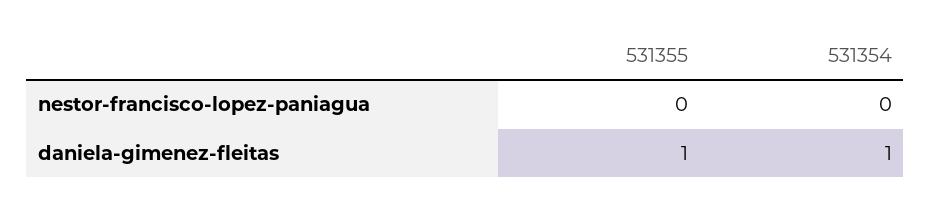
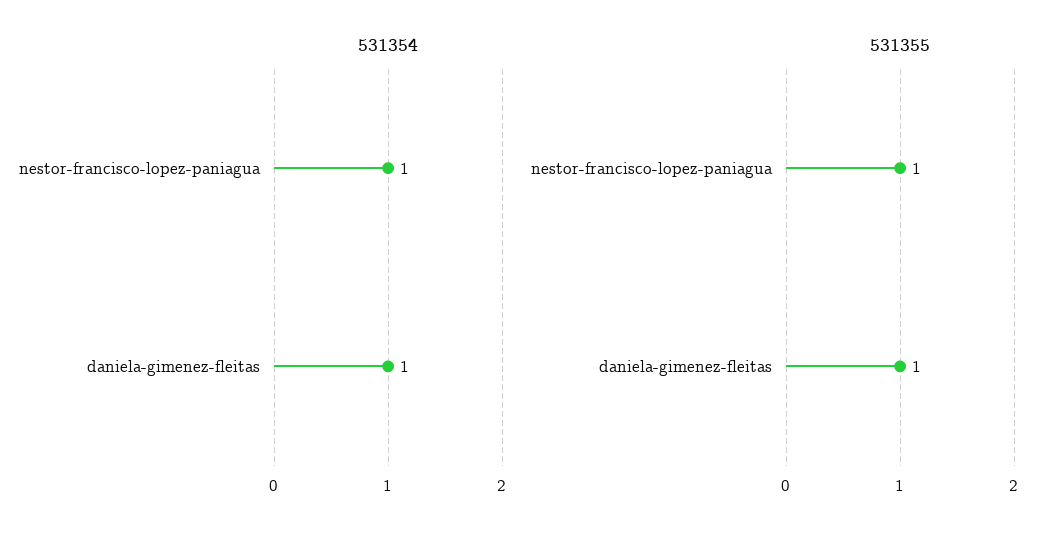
531355, nestor-francisco-lopez-paniagua: 0 -> 1
531354, nestor-francisco-lopez-paniagua: 0 -> 1

